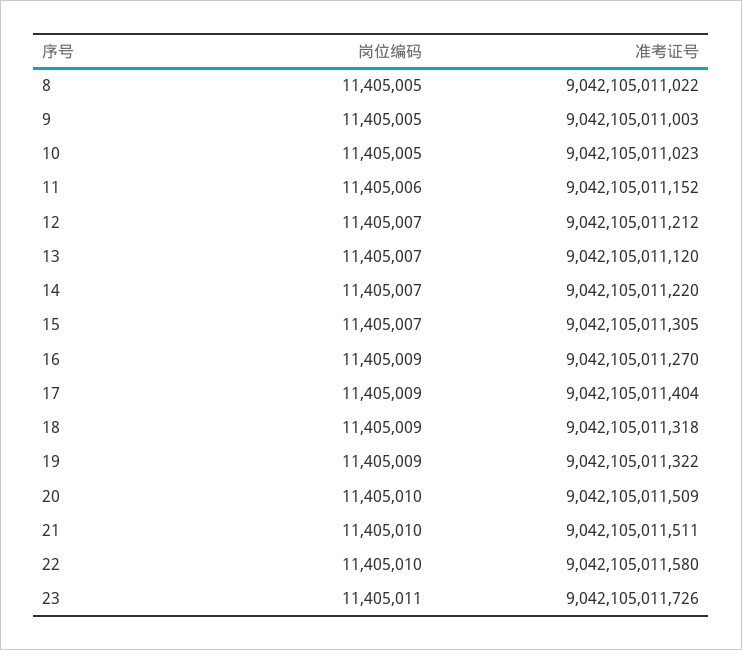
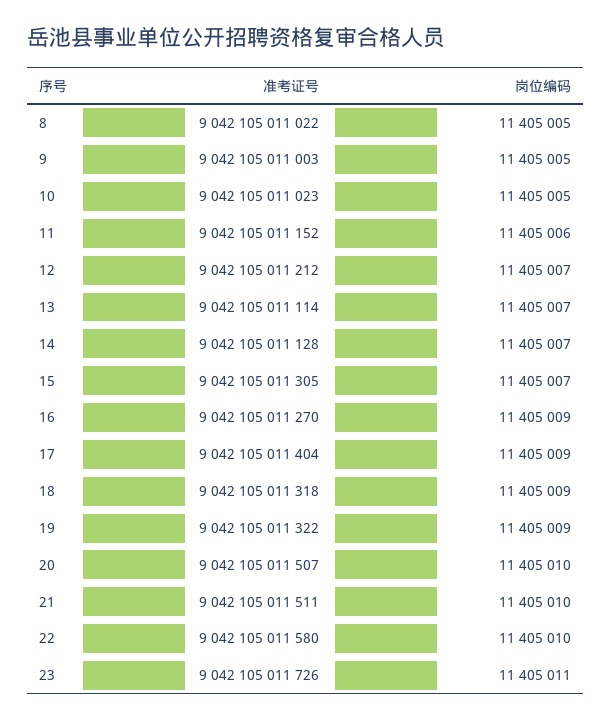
准考证号, 13: 9042105011120 -> 9042105011114
准考证号, 14: 9042105011220 -> 9042105011128
准考证号, 20: 9042105011509 -> 9042105011507

